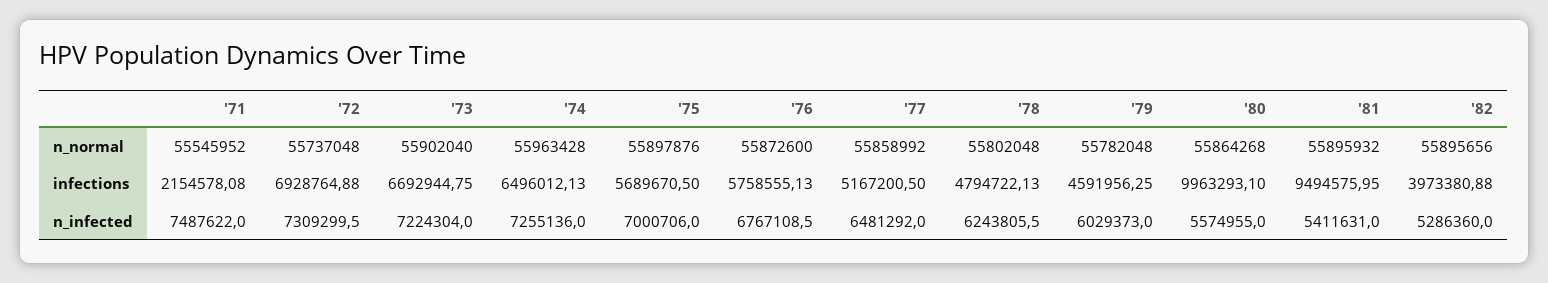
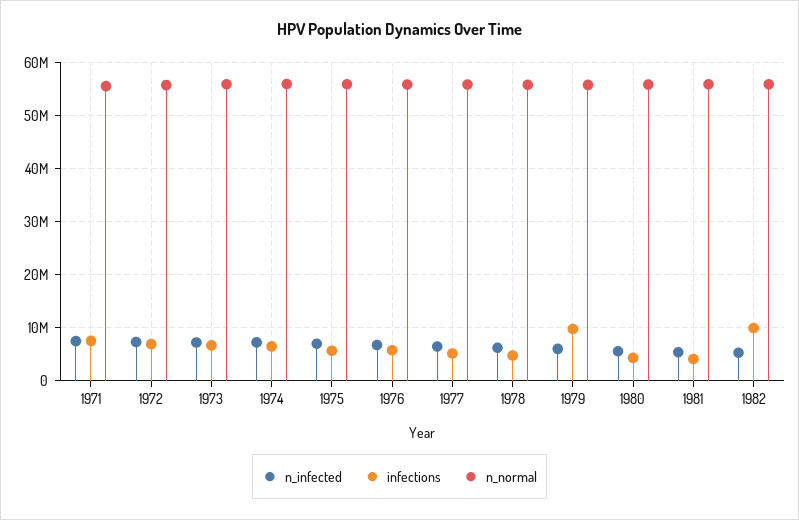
infections, '71: 2154578.08 -> 8000000
infections, '79: 4591956.25 -> 10000000
infections, '80: 9963293.1 -> 4000000
infections, '81: 9494575.95 -> 4000000
infections, '82: 3973380.88 -> 10000000

